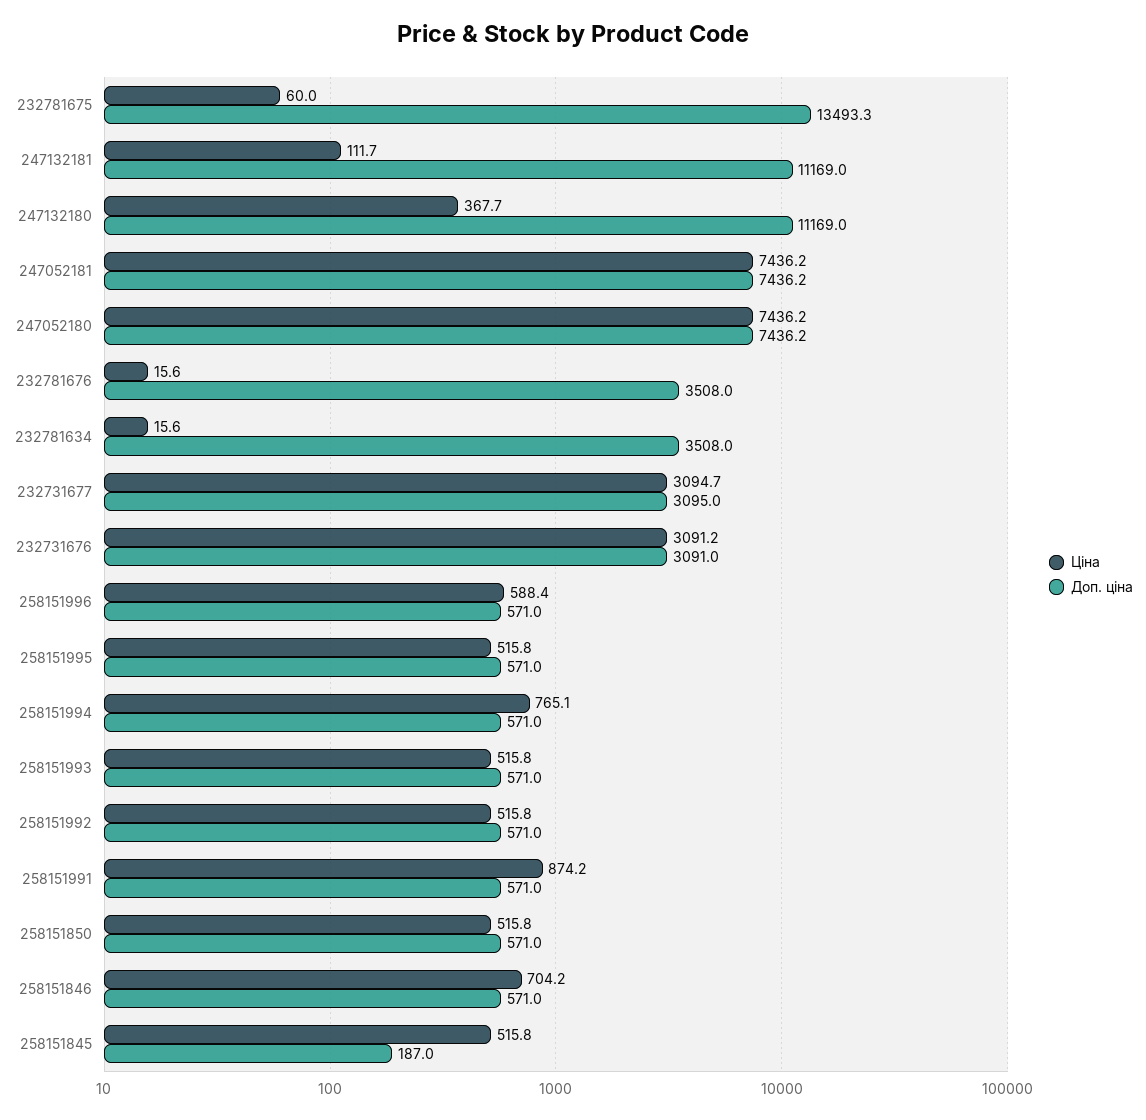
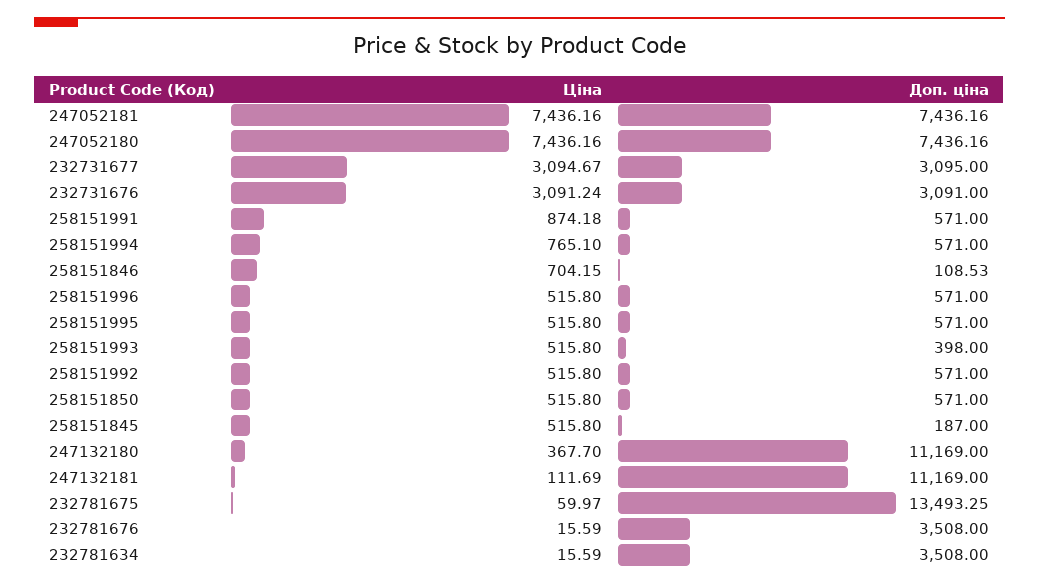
Ціна, 258151996: 588.4 -> 515.8
Доп. ціна, 258151993: 571 -> 398
Доп. ціна, 258151846: 571 -> 108.53

